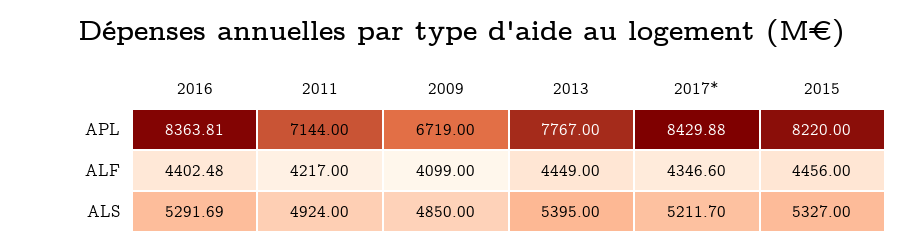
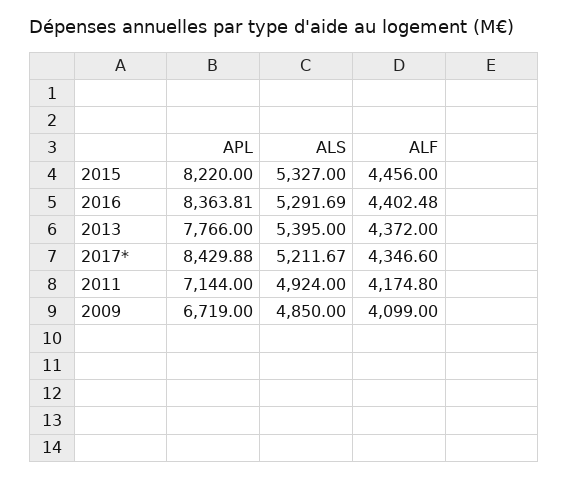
2013, APL: 7767 -> 7766
2011, ALF: 4217 -> 4174.8
2013, ALF: 4449 -> 4372
2017*, ALS: 5211.7 -> 5211.67

